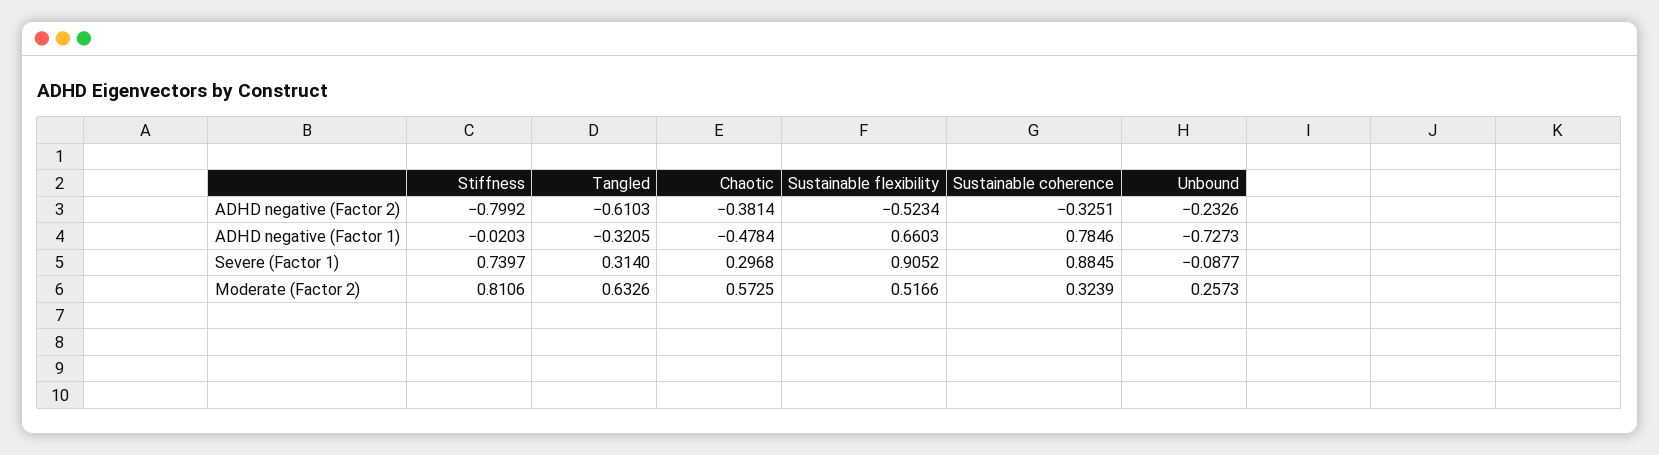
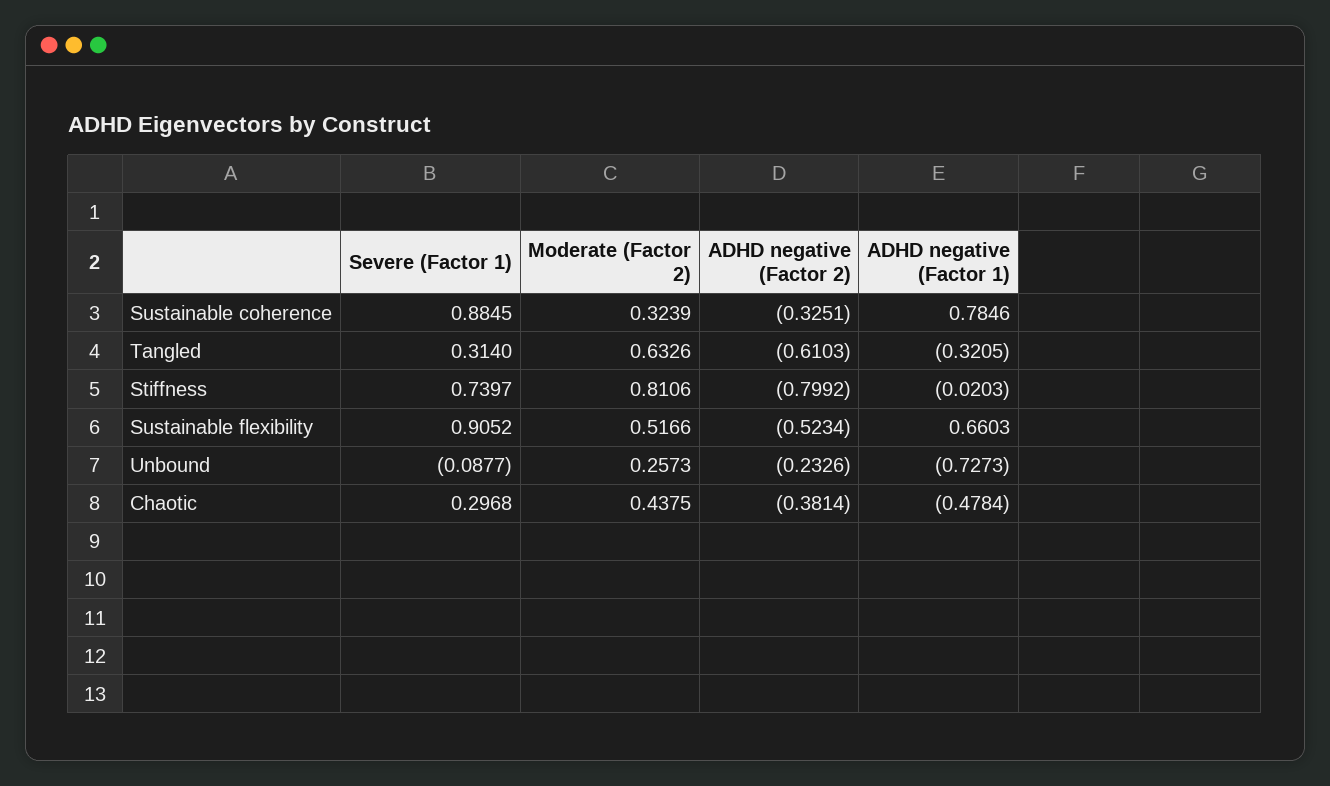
Chaotic, Moderate (Factor 2): 0.5725 -> 0.4375

